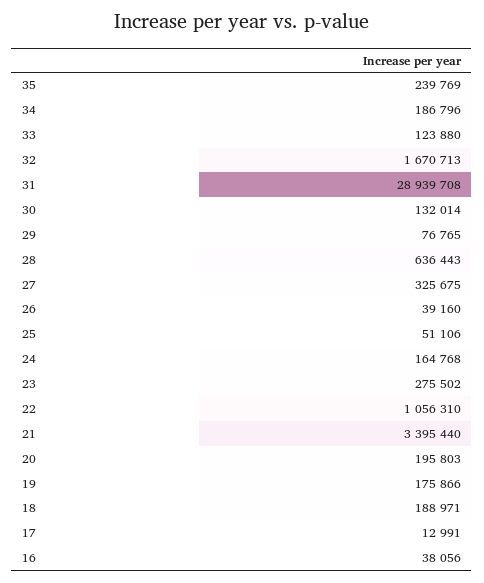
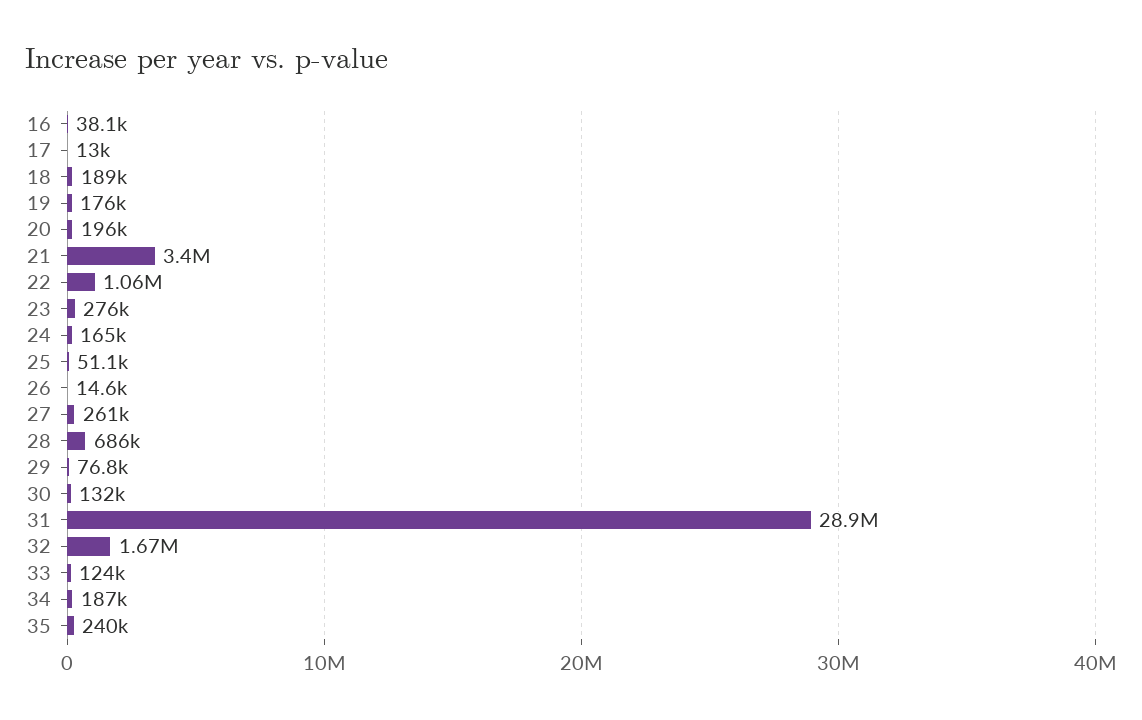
28: 636443 -> 686000
27: 325675 -> 261000
26: 39160 -> 14600

